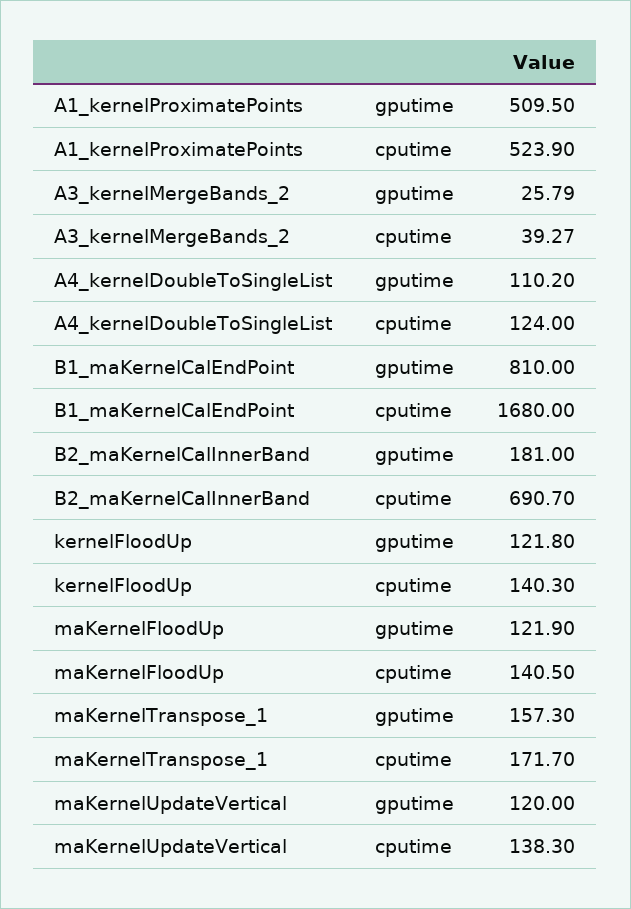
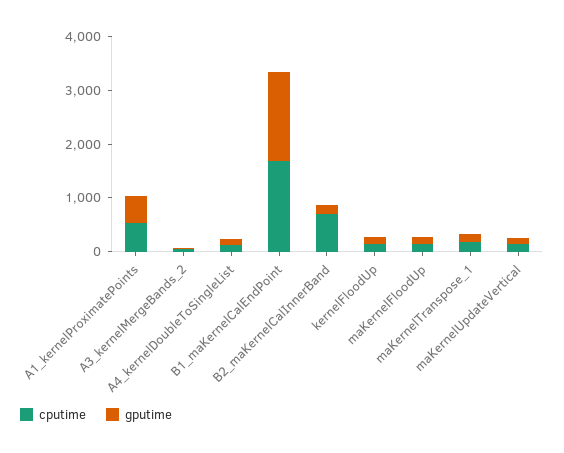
gputime, B1_maKernelCalEndPoint: 810 -> 1600

